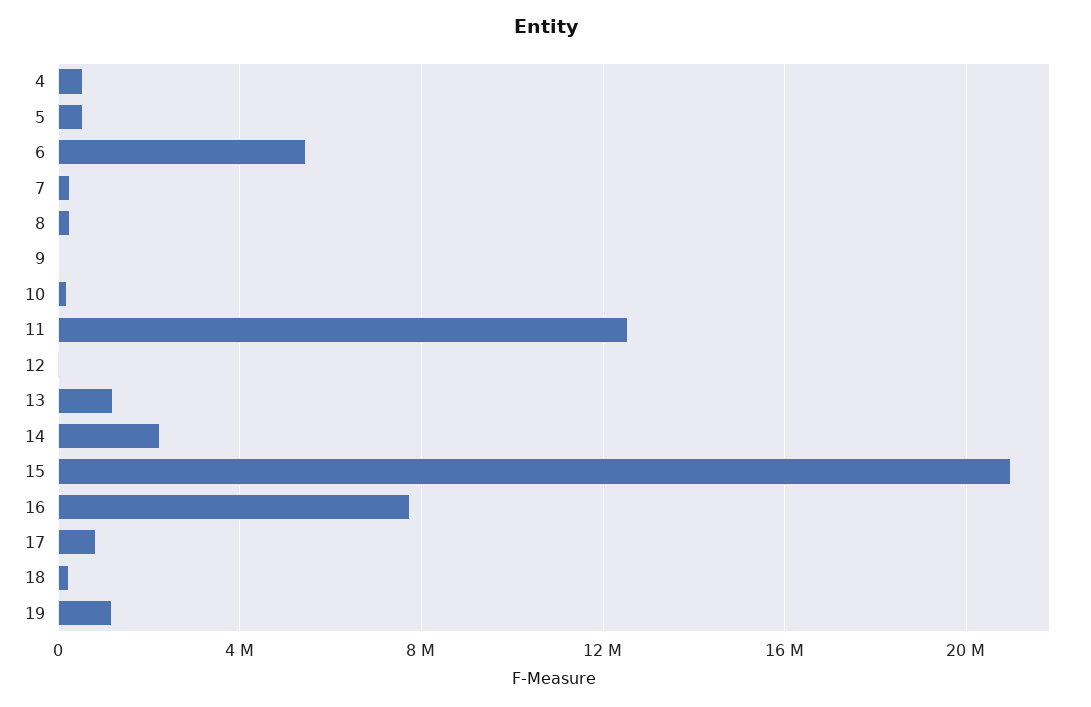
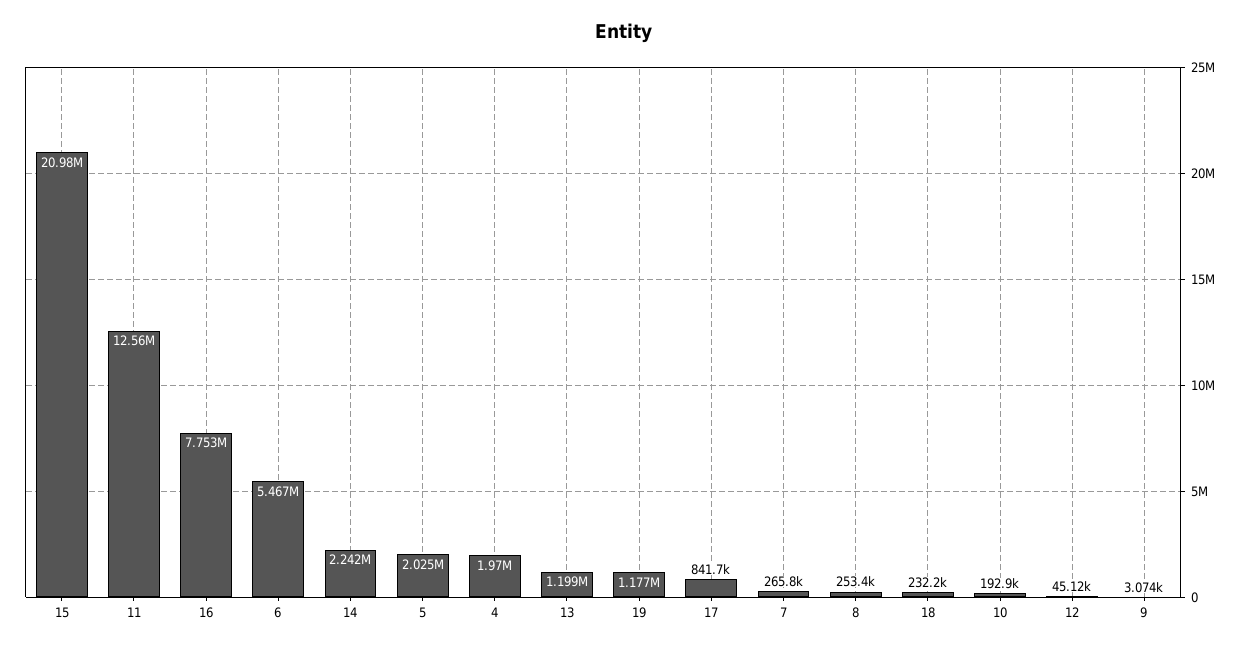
4: 500000 -> 1970000
5: 500000 -> 2025000

